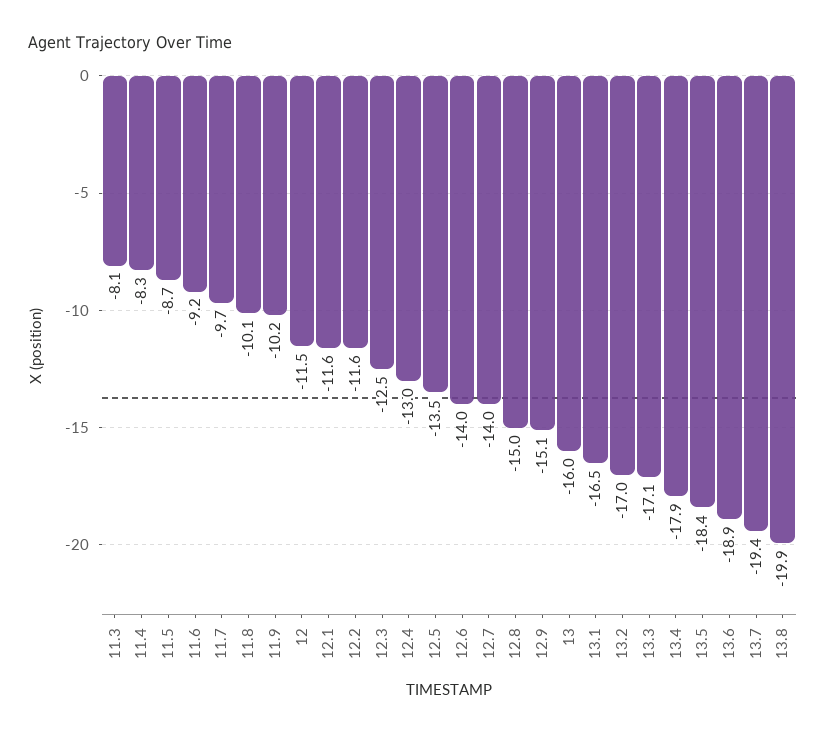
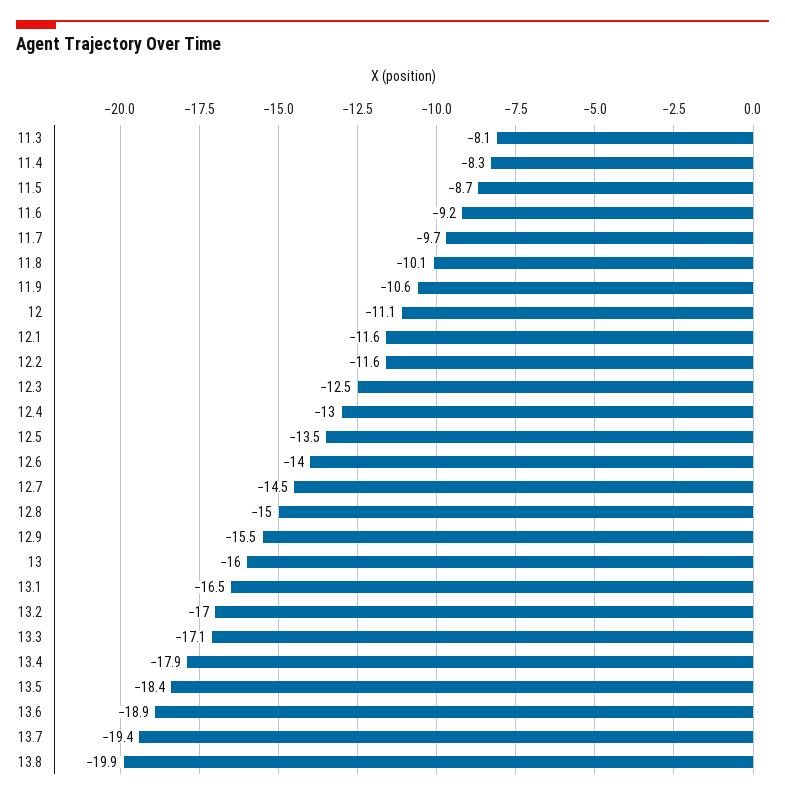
11.9: -10.2 -> -10.6
12: -11.5 -> -11.1
12.7: -14 -> -14.5
12.9: -15.1 -> -15.5

